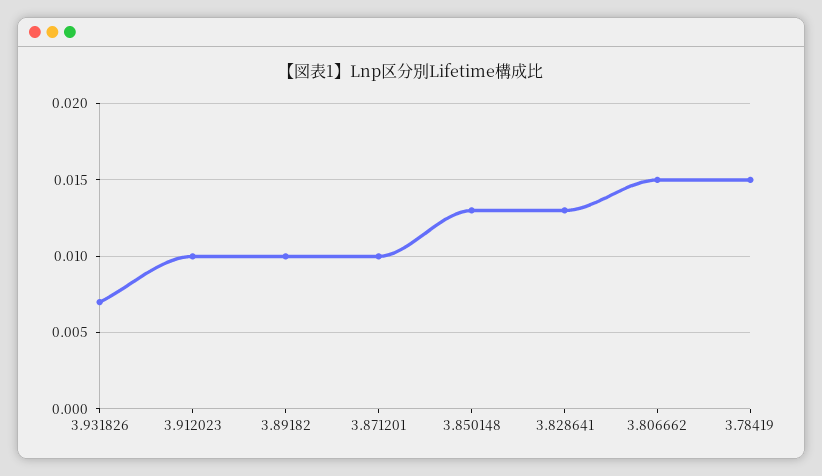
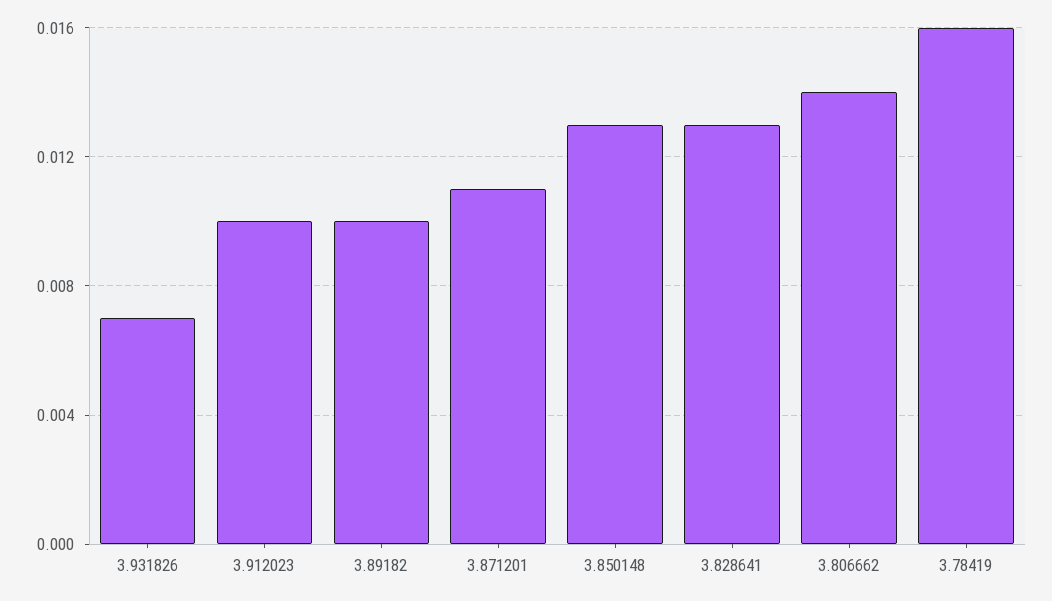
3.871201: 0.01 -> 0.011
3.806662: 0.015 -> 0.014
3.78419: 0.015 -> 0.016

